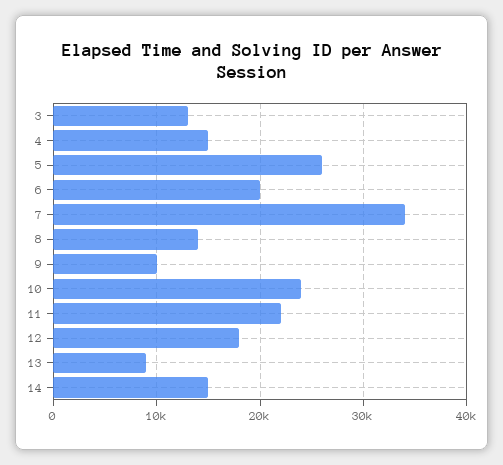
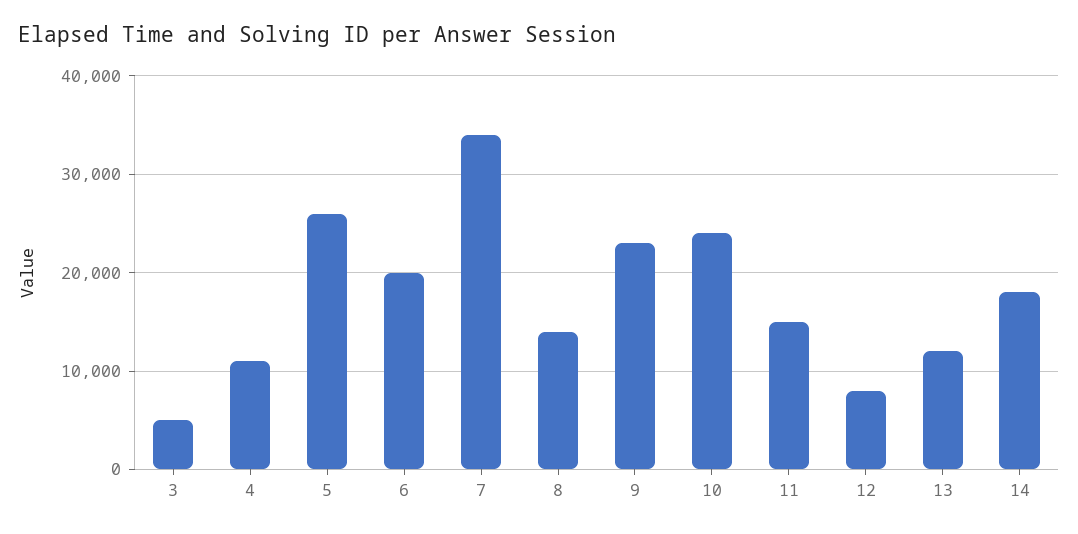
3: 13000 -> 5000
4: 15000 -> 11000
9: 10000 -> 23000
11: 22000 -> 15000
12: 18000 -> 8000
13: 9000 -> 12000
14: 15000 -> 18000

